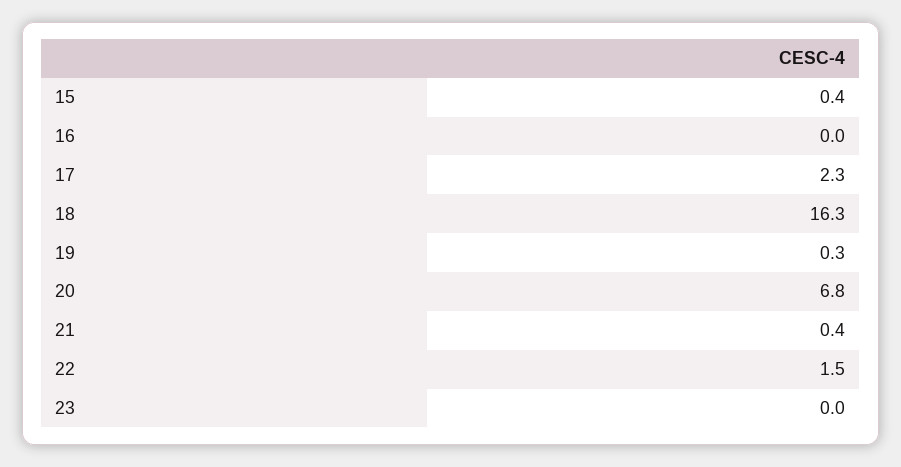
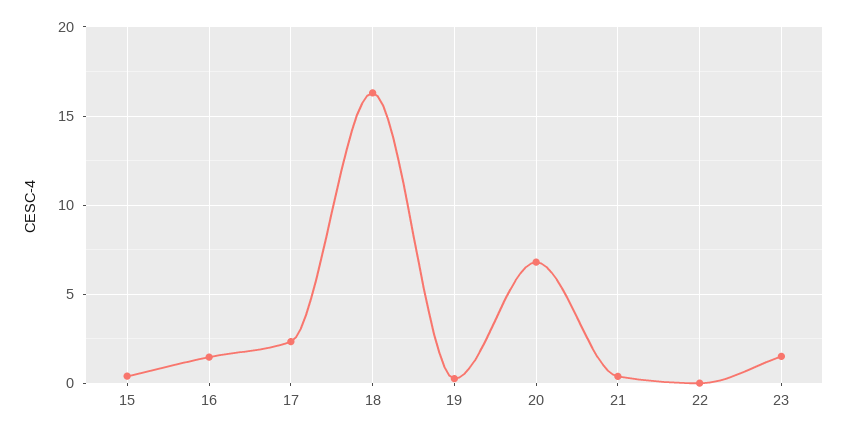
16: 0 -> 1.5
22: 1.5 -> 0
23: 0 -> 1.5

